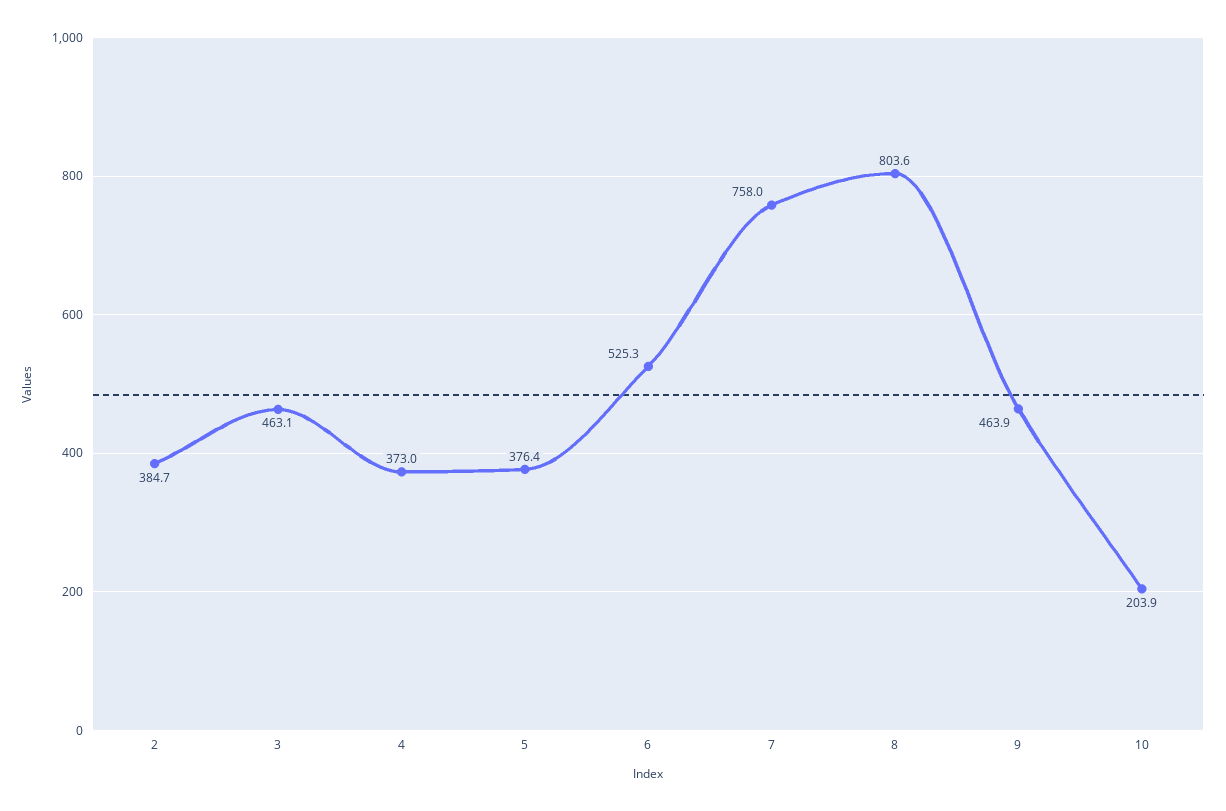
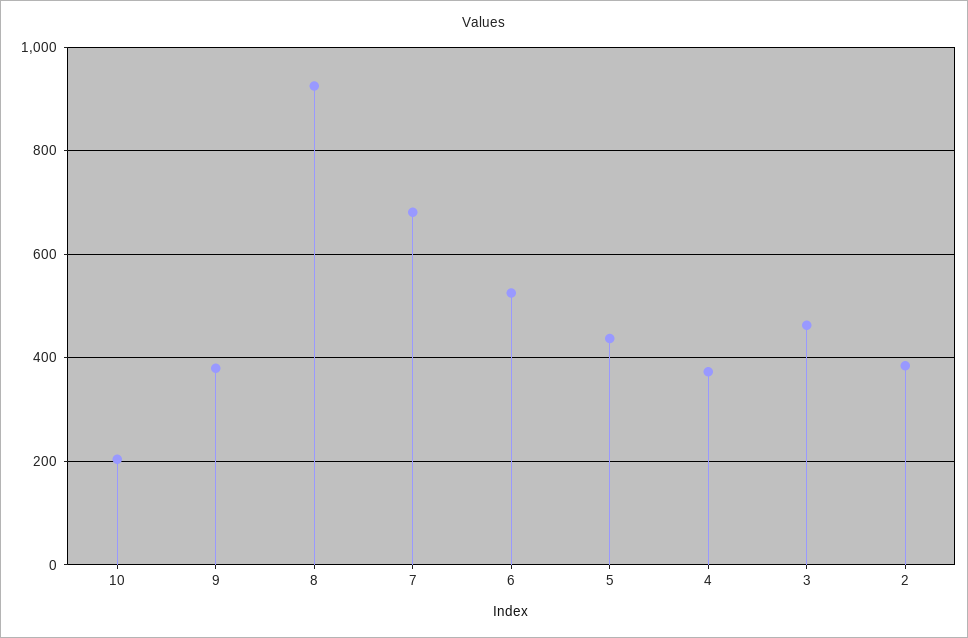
5: 376.4 -> 440
7: 758 -> 680
8: 803.6 -> 920
9: 463.9 -> 380

